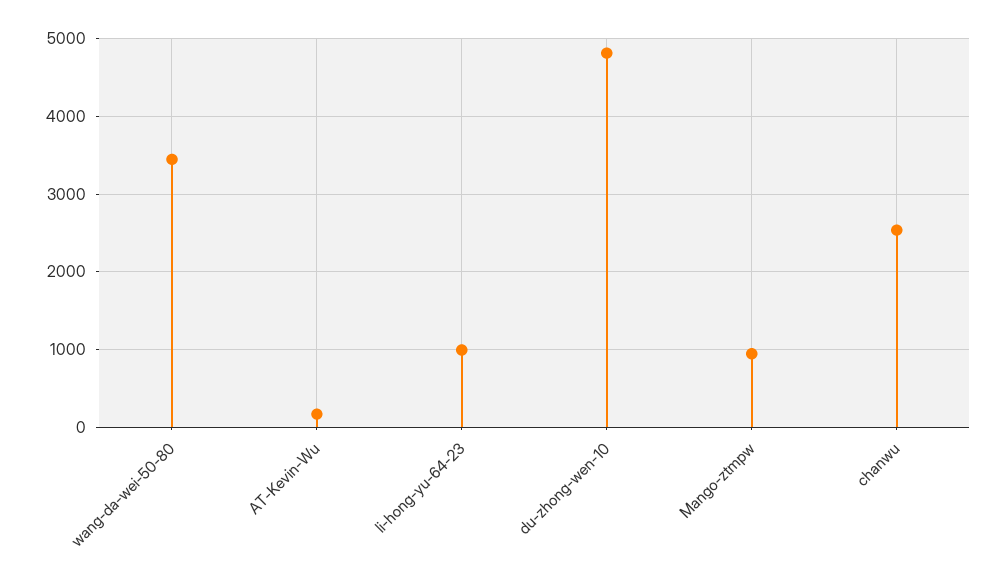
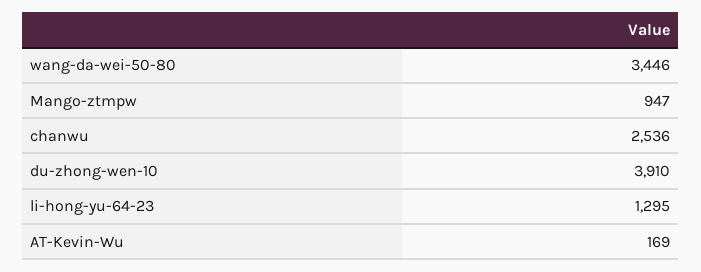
li-hong-yu-64-23: 1000 -> 1295
du-zhong-wen-10: 4800 -> 3910

